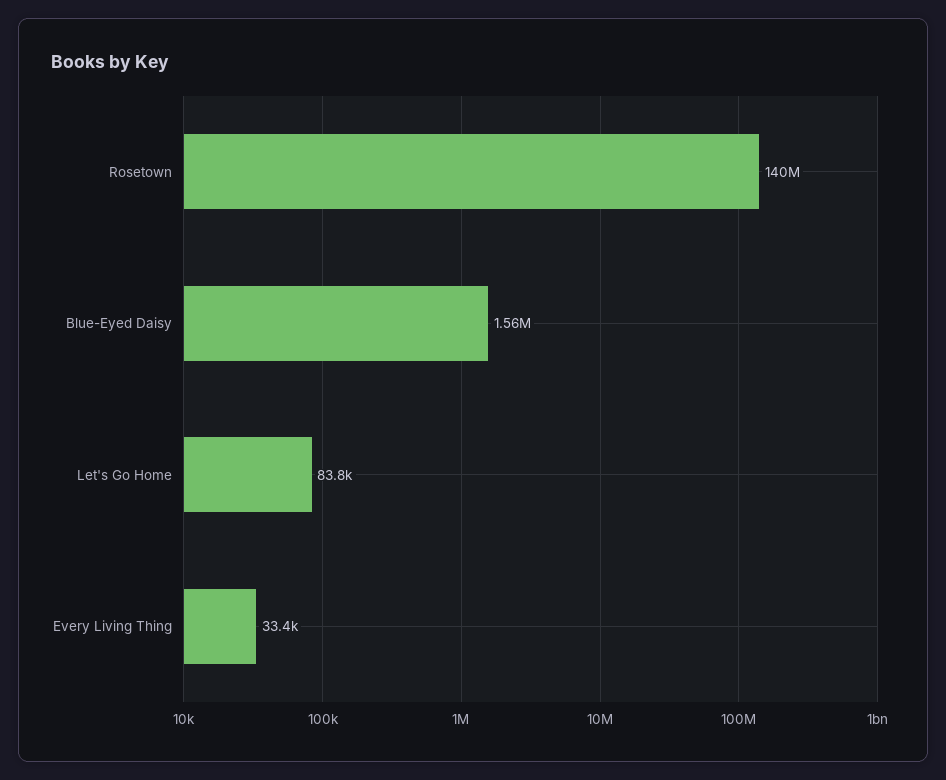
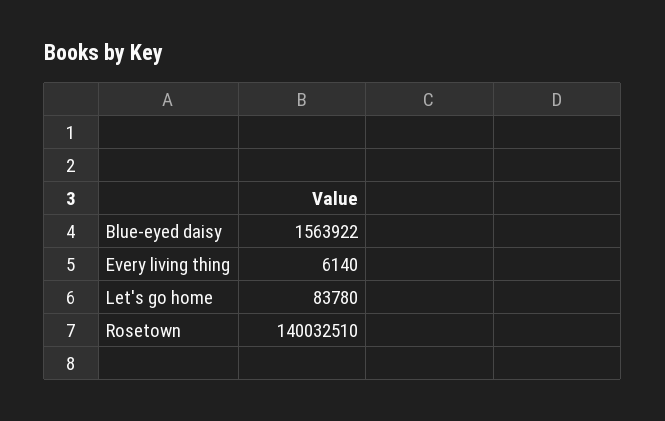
Every Living Thing: 33400 -> 6140

